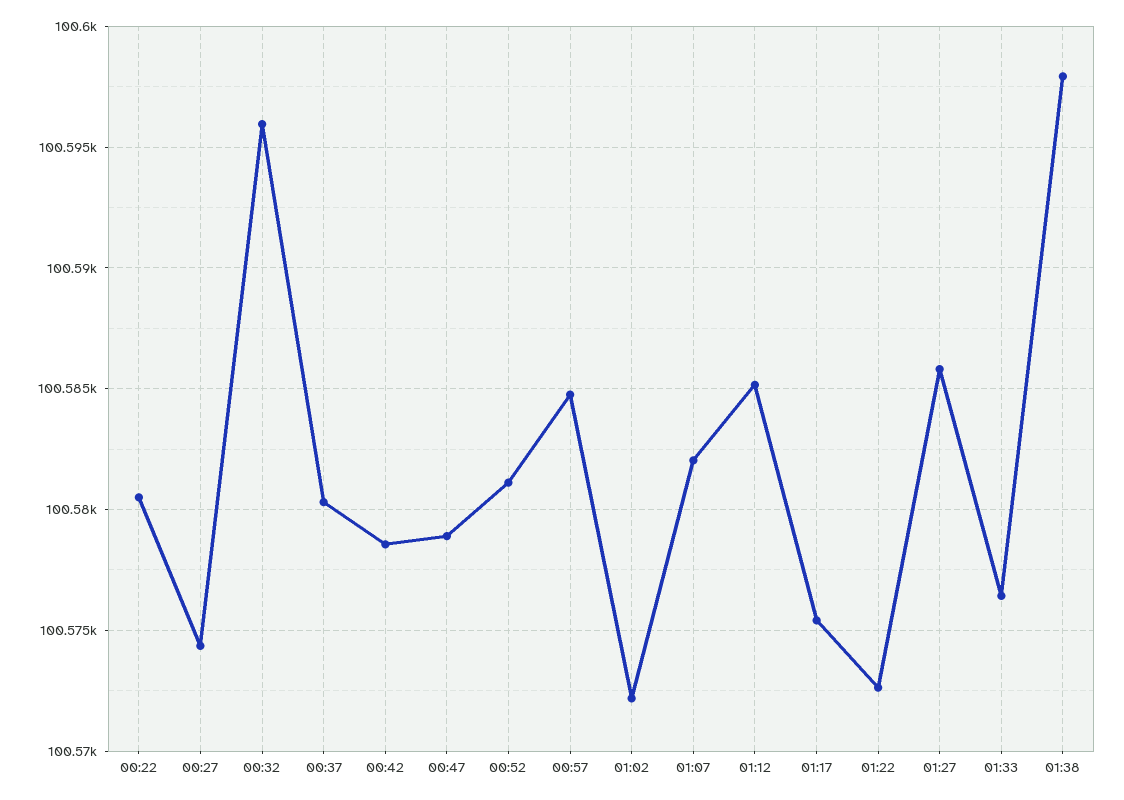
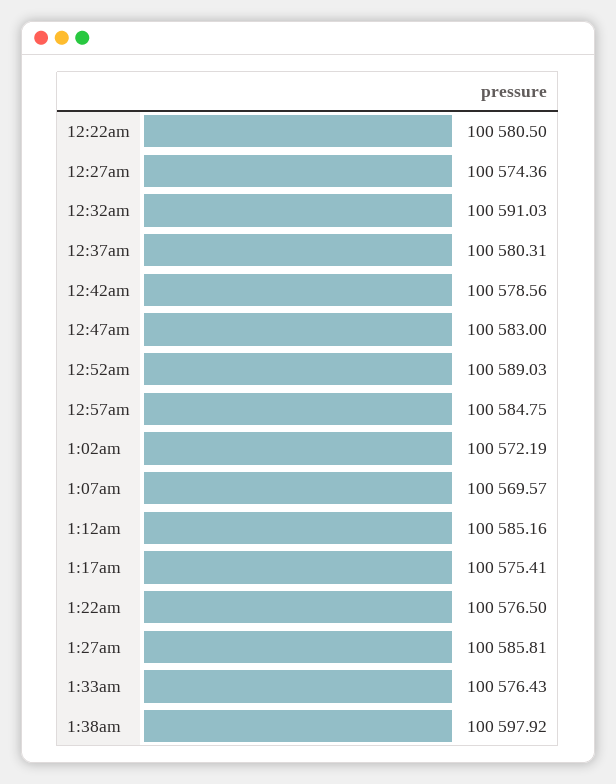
00:32: 100596 -> 100591.03
00:47: 100579 -> 100583
00:52: 100581 -> 100589.03
01:07: 100582 -> 100569.57
01:22: 100572.5 -> 100576.5

